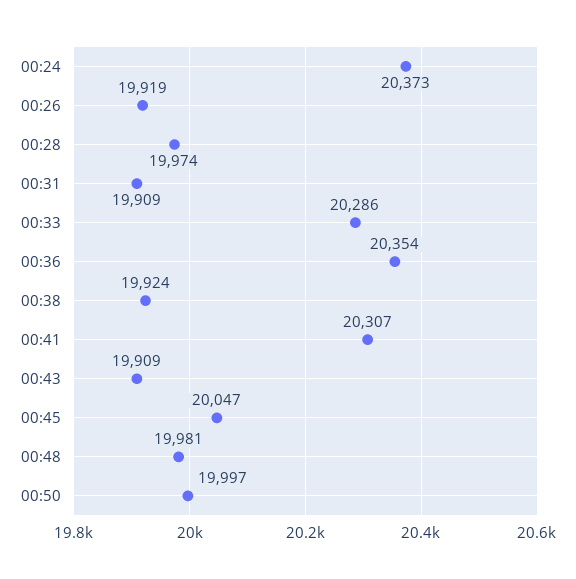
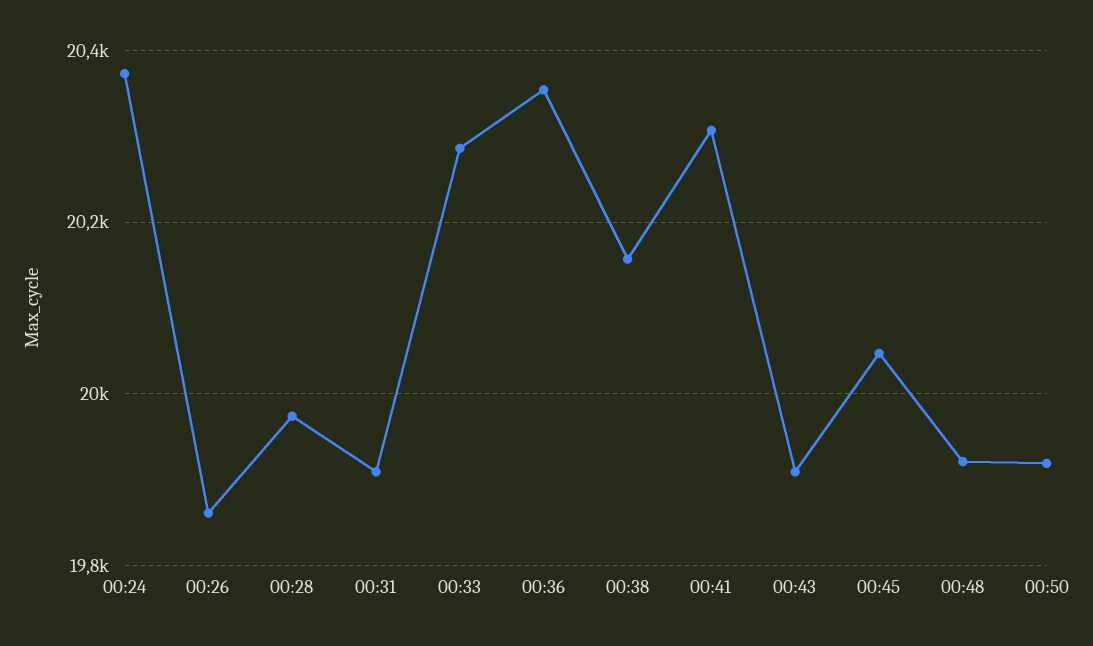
00:26: 19919 -> 19860
00:38: 19924 -> 20160
00:48: 19981 -> 19920
00:50: 19997 -> 19920

